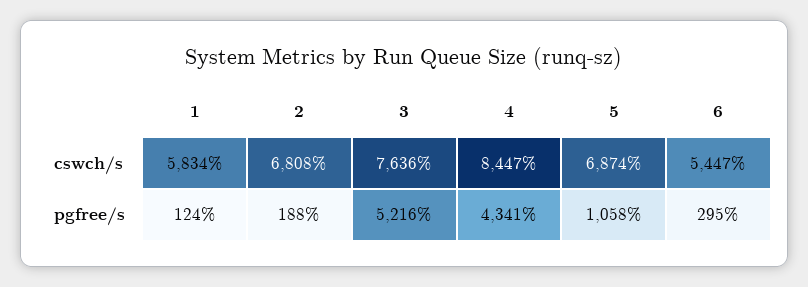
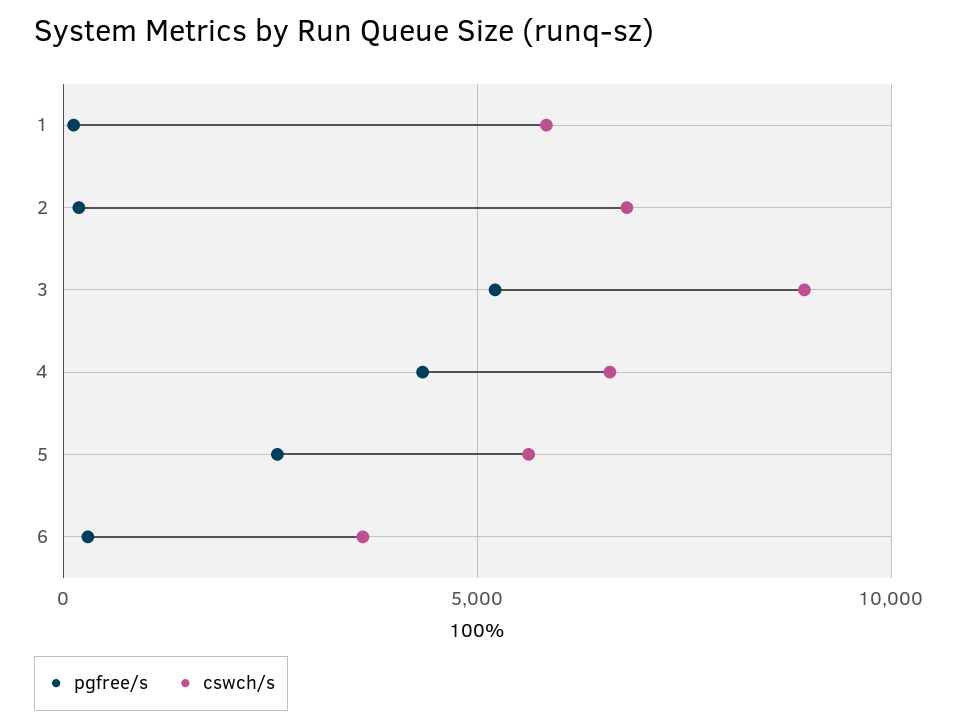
cswch/s, 3: 7636 -> 9000
cswch/s, 4: 8447 -> 6500
cswch/s, 5: 6874 -> 5500
cswch/s, 6: 5447 -> 3500
pgfree/s, 5: 1058 -> 2500

